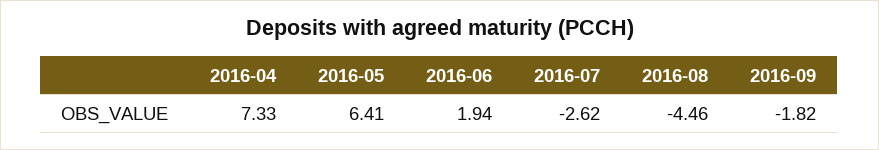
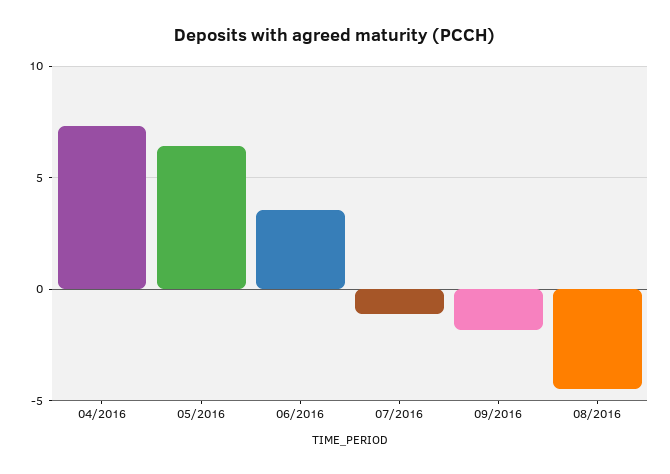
2016-06: 1.94 -> 3.5
2016-07: -2.62 -> -1

